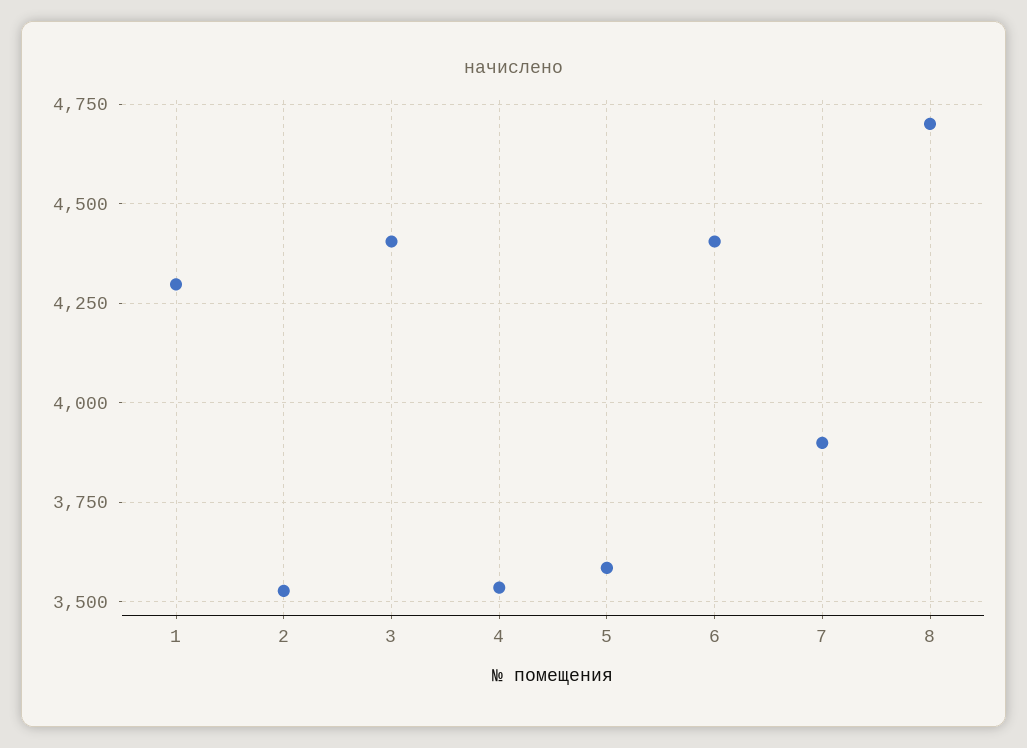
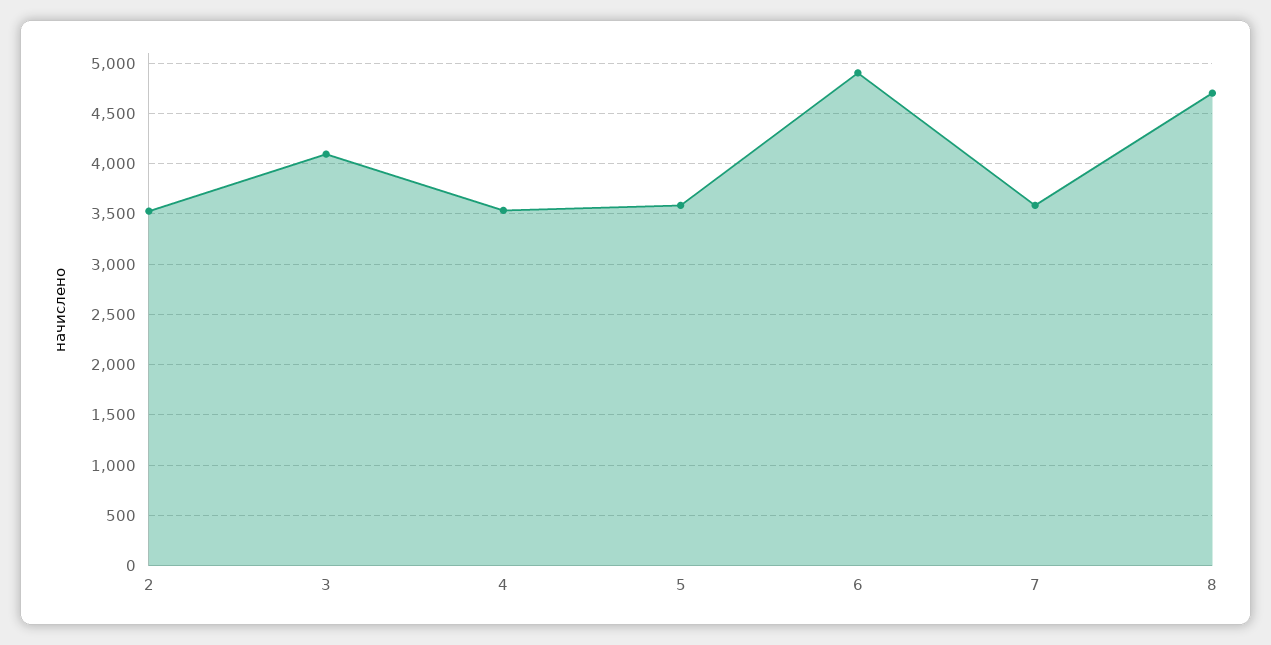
1: 4300 -> none
3: 4400 -> 4100
6: 4400 -> 4900
7: 3900 -> 3600

